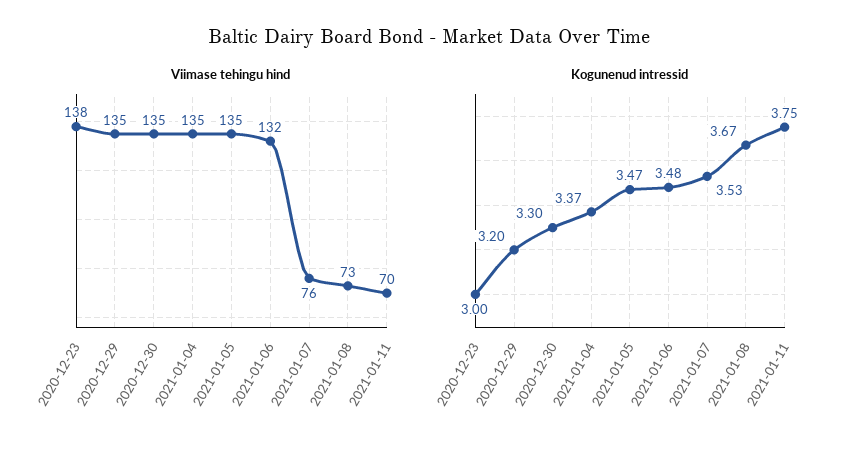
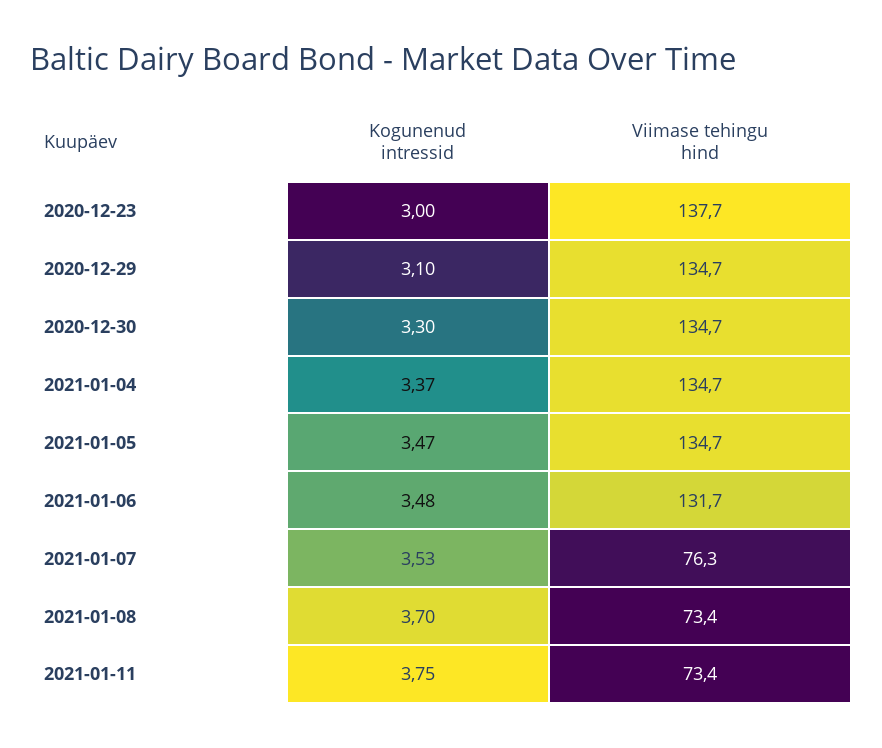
Viimase tehingu hind, 2021-01-11: 70 -> 73.4
Kogunenud intressid, 2020-12-29: 3.2 -> 3.1
Kogunenud intressid, 2021-01-08: 3.67 -> 3.7

